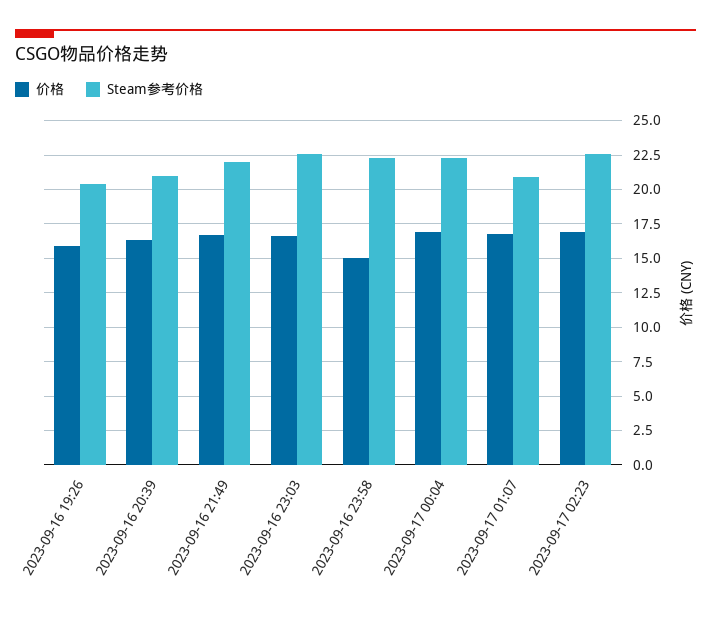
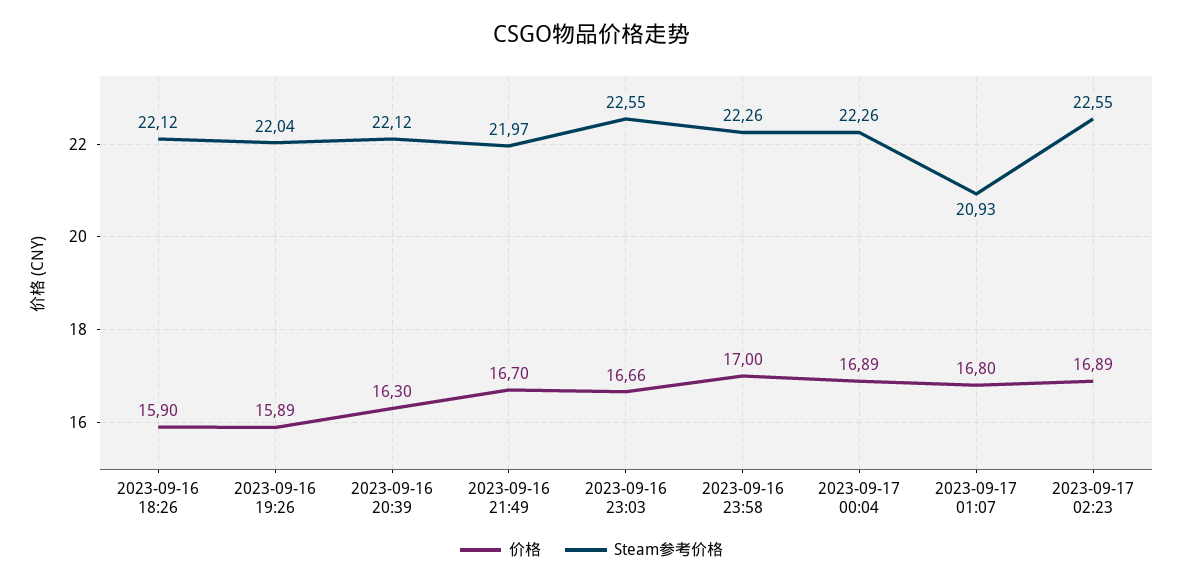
Steam参考价格, 2023-09-16 19:26: 20.5 -> 22.04
Steam参考价格, 2023-09-16 20:39: 21 -> 22.12
价格, 2023-09-16 23:58: 15 -> 17
价格, 2023-09-16 18:26: none -> 15.9
Steam参考价格, 2023-09-16 18:26: none -> 22.12

